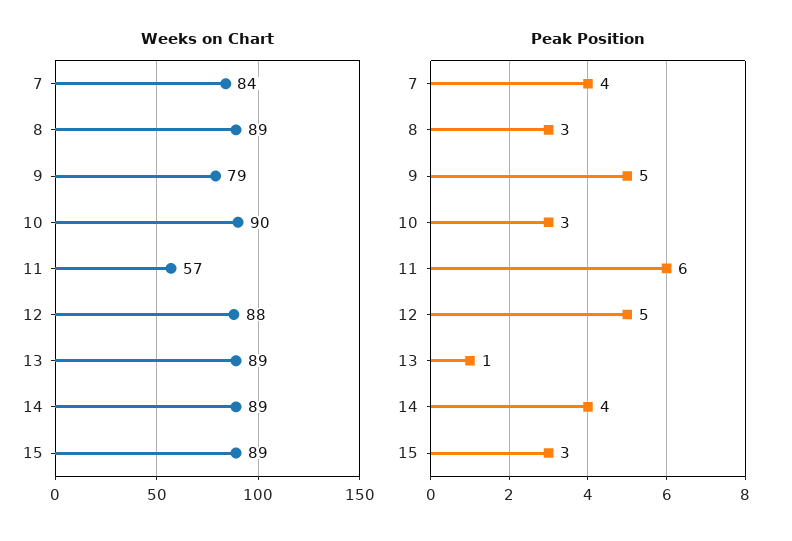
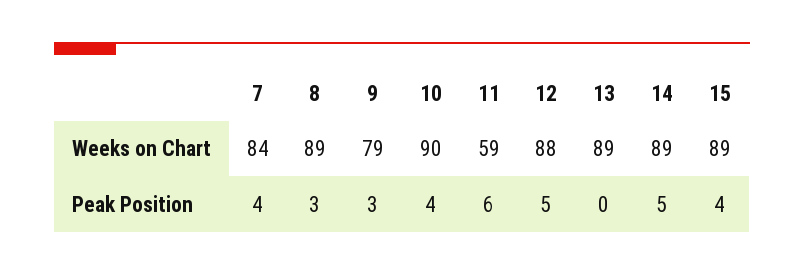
Weeks on Chart, 11: 57 -> 59
Peak Position, 9: 5 -> 3
Peak Position, 10: 3 -> 4
Peak Position, 13: 1 -> 0
Peak Position, 14: 4 -> 5
Peak Position, 15: 3 -> 4

